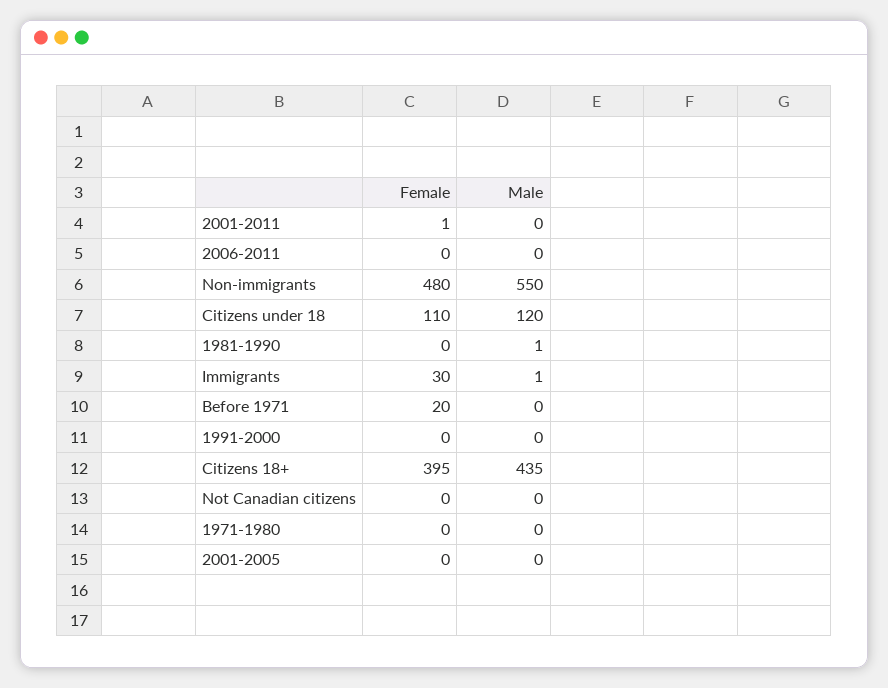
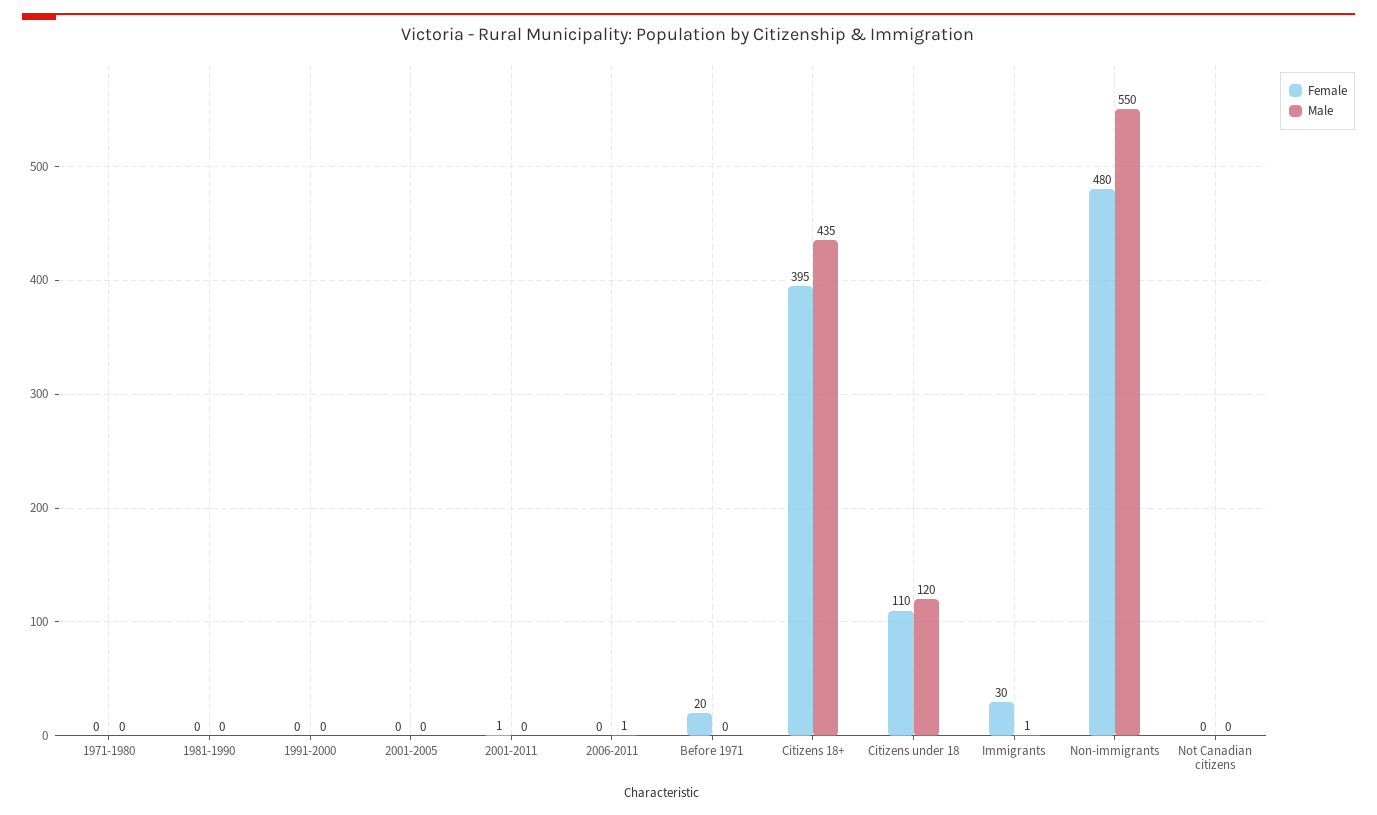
Male, 2006-2011: 0 -> 1
Male, 1981-1990: 1 -> 0

